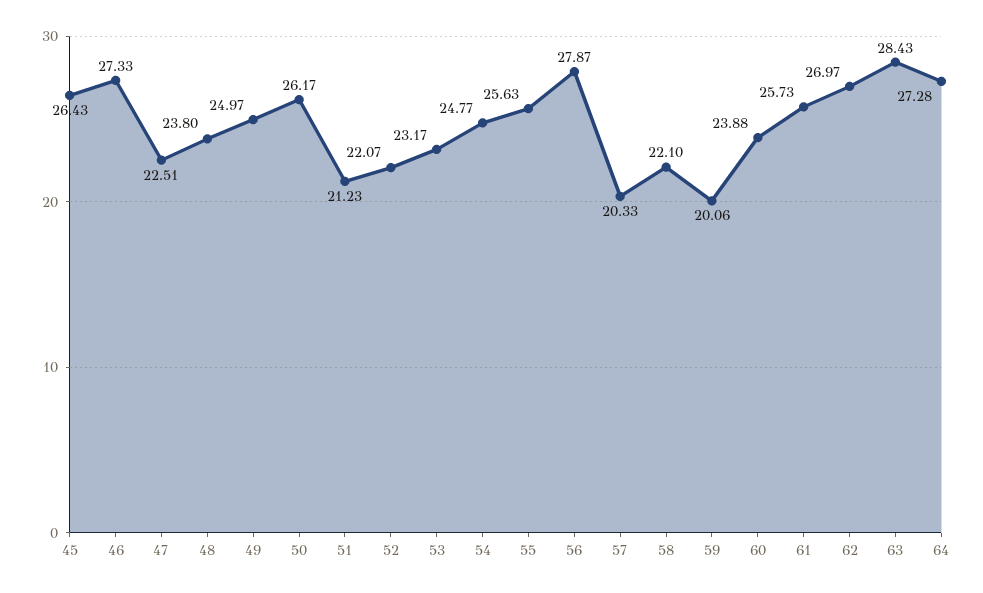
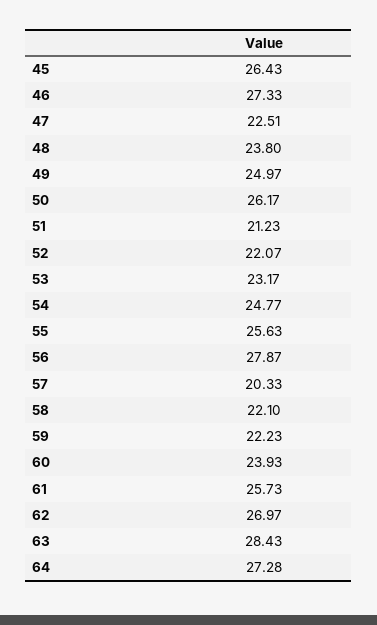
59: 20.06 -> 22.23
60: 23.88 -> 23.93

